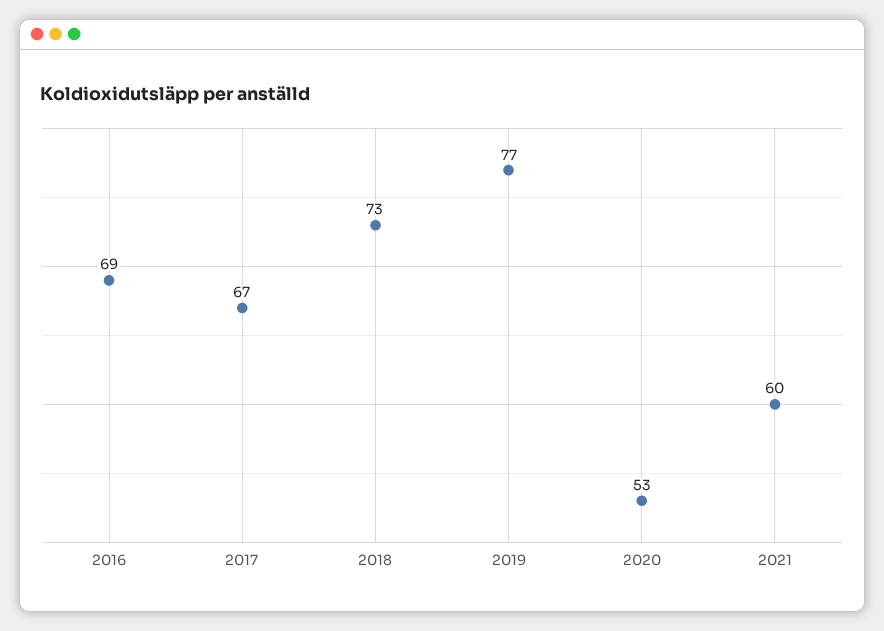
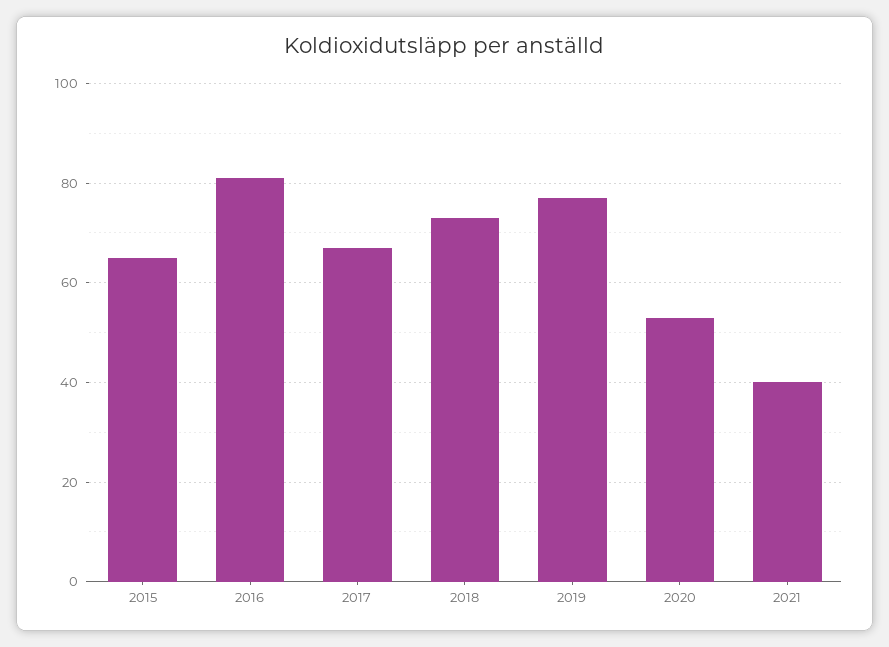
2016: 69 -> 80
2021: 60 -> 40
2015: none -> 65

